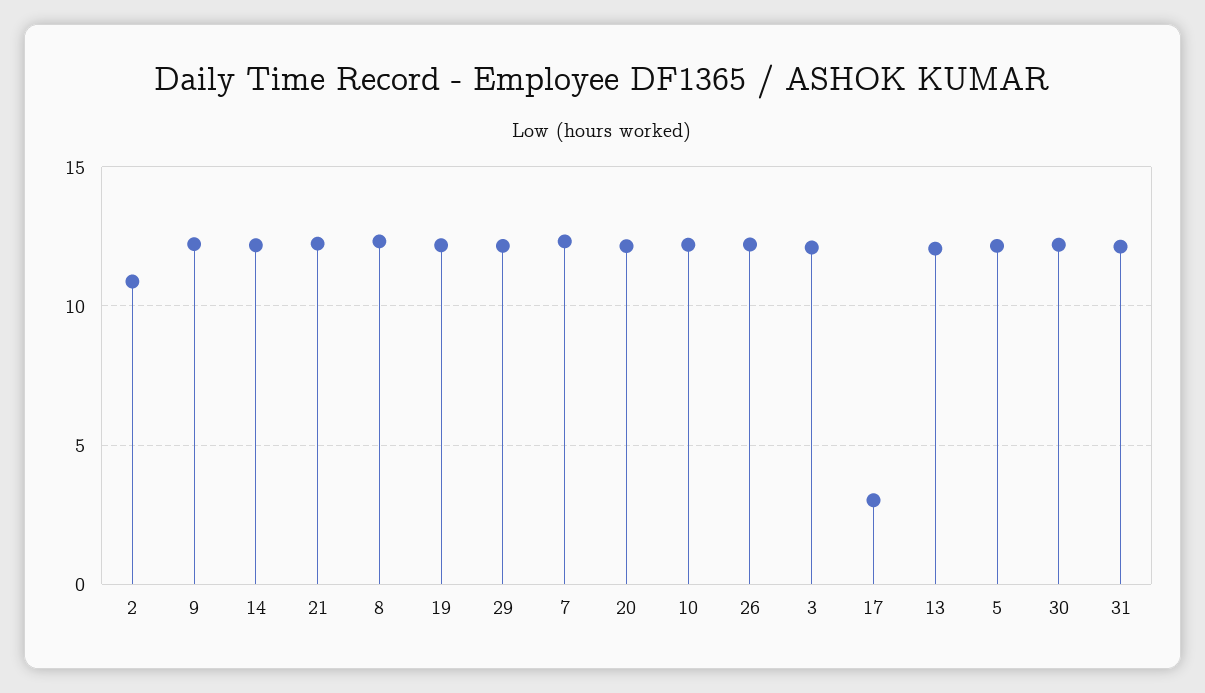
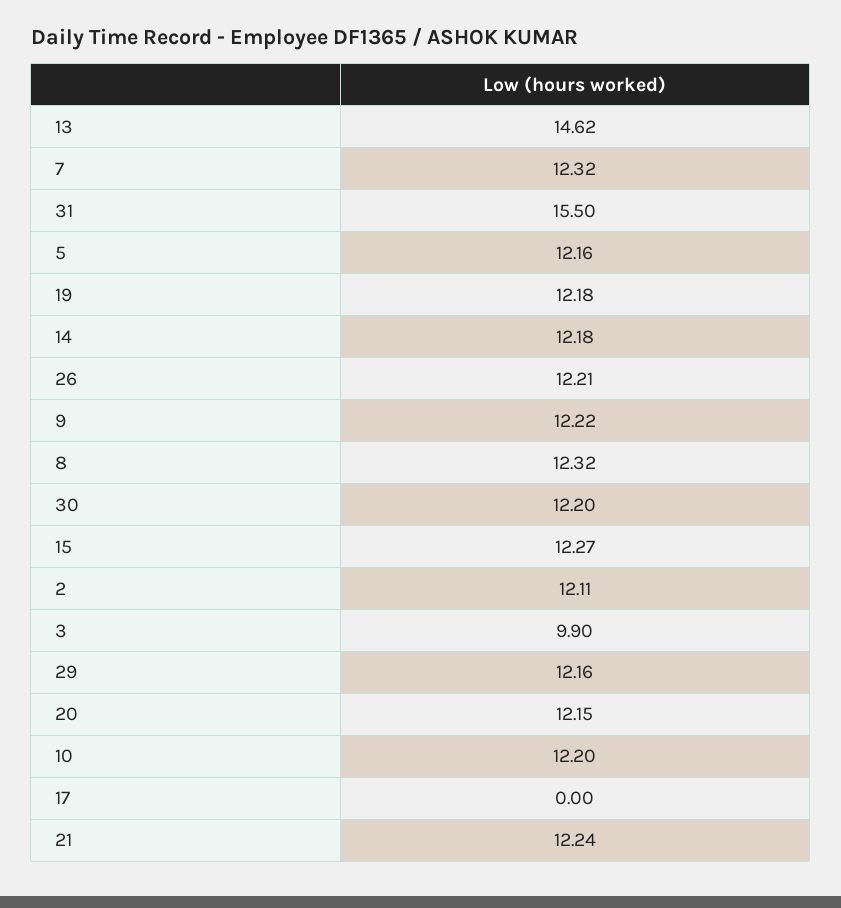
2: 11 -> 12.11
3: 12 -> 9.9
17: 3 -> 0
13: 12 -> 14.62
31: 12 -> 15.5
15: none -> 12.27

